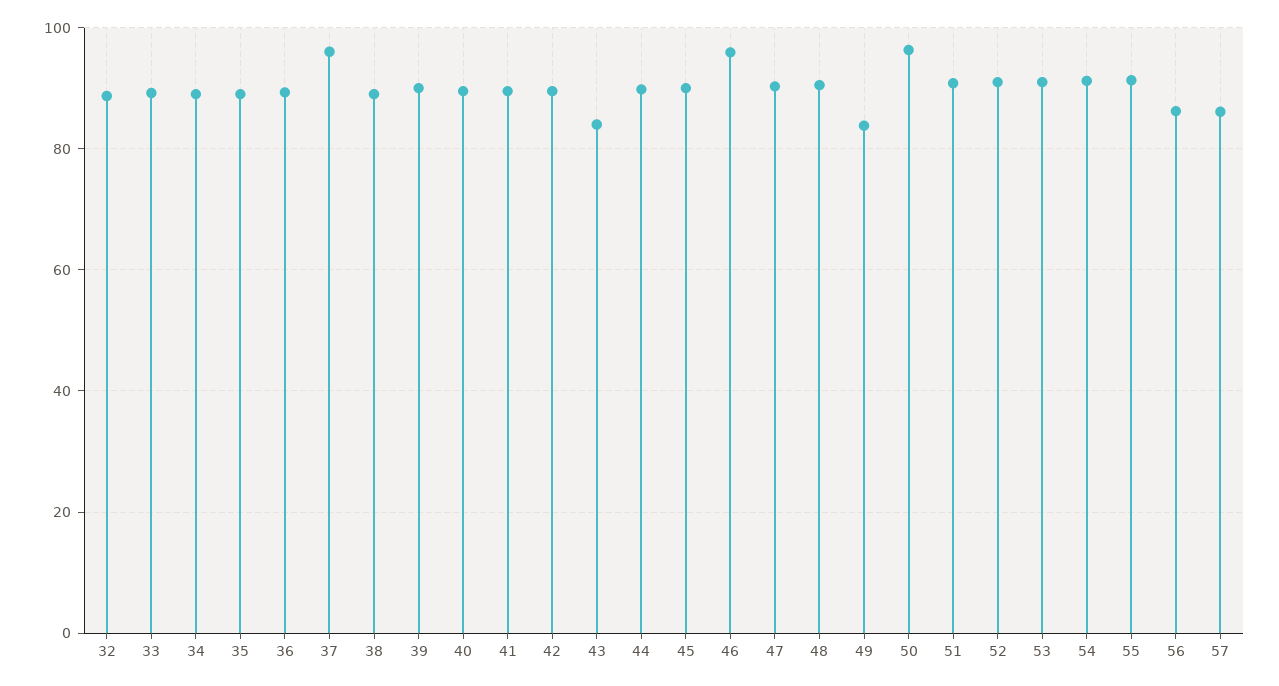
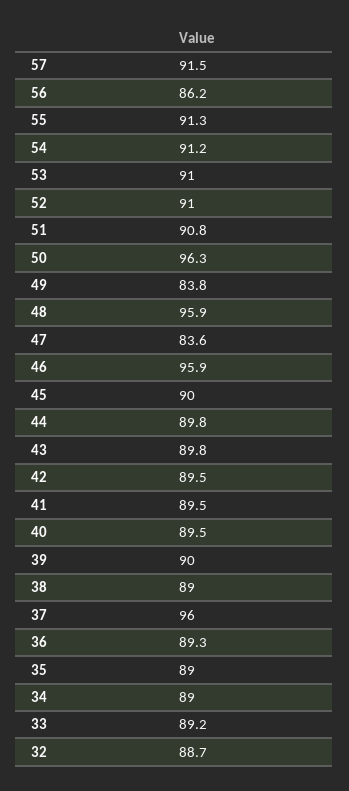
43: 84 -> 89.8
47: 90 -> 83.6
48: 90 -> 95.9
57: 86 -> 91.5

